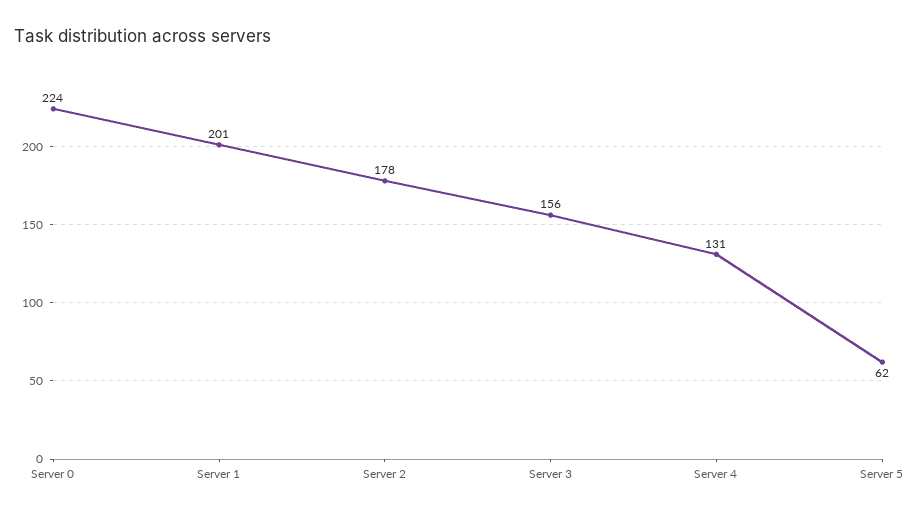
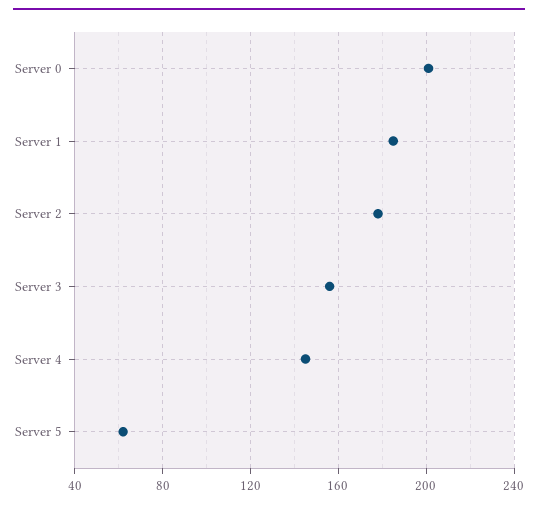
Server 0: 224 -> 200
Server 1: 201 -> 185
Server 4: 131 -> 145

